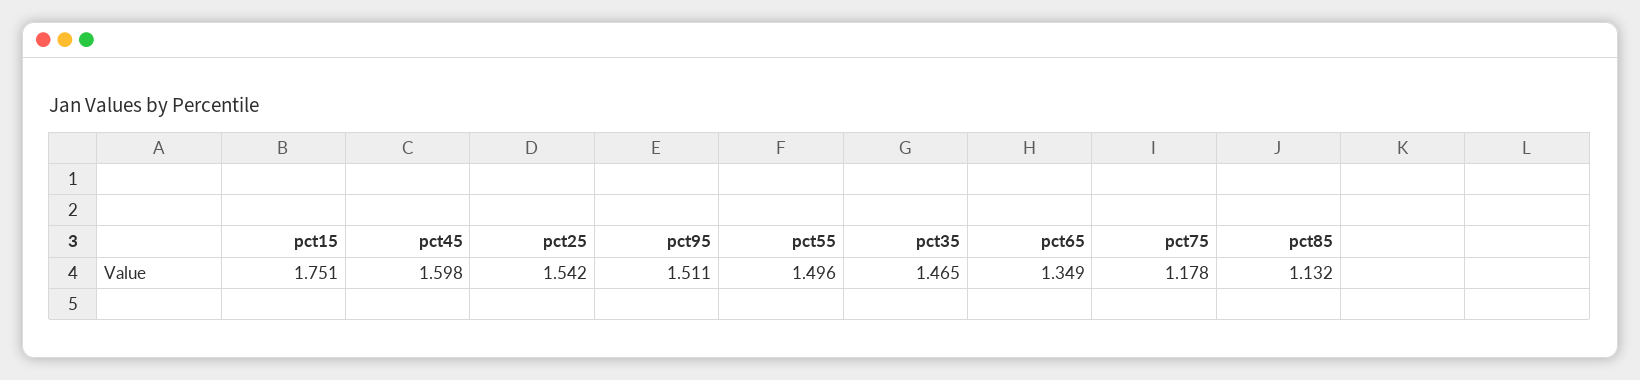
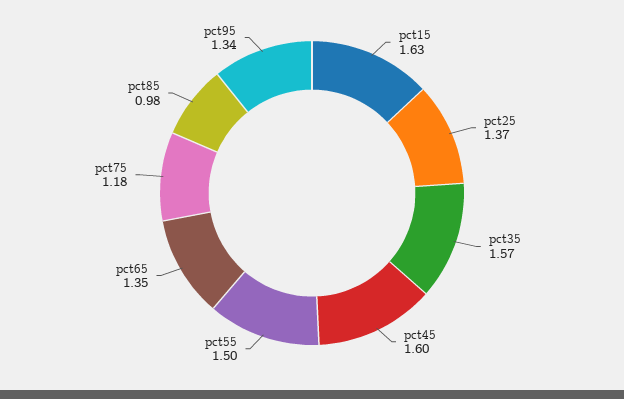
pct15: 1.751 -> 1.63
pct25: 1.542 -> 1.37
pct95: 1.511 -> 1.34
pct35: 1.465 -> 1.57
pct85: 1.132 -> 0.98

